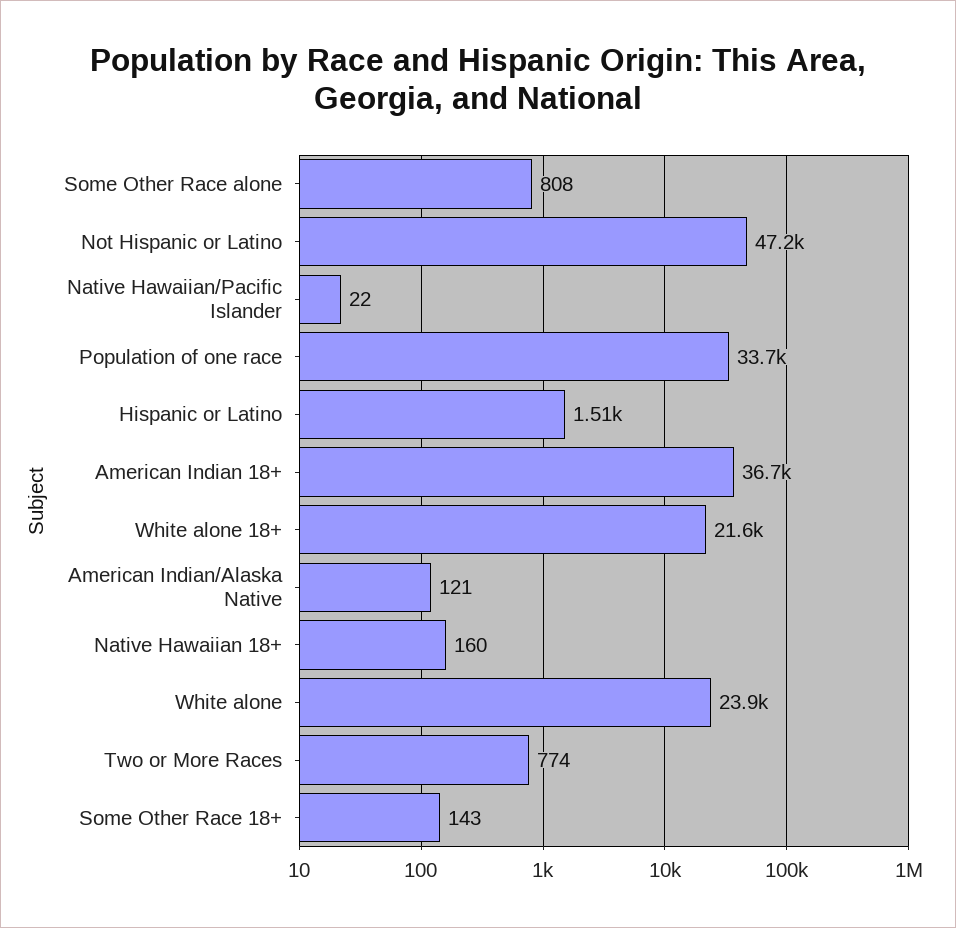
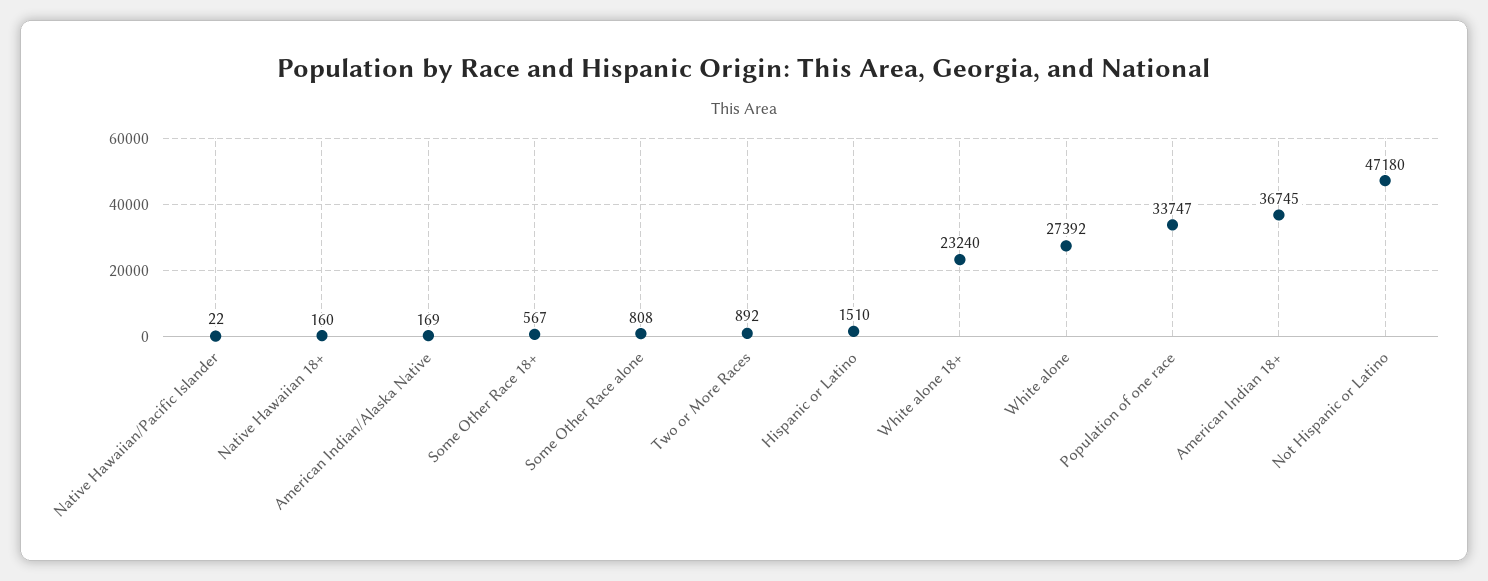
White alone 18+: 21600 -> 23240
American Indian/Alaska Native: 121 -> 169
White alone: 23900 -> 27392
Two or More Races: 774 -> 892
Some Other Race 18+: 143 -> 567

